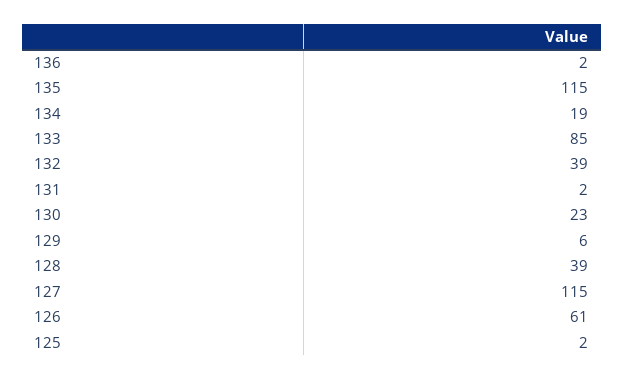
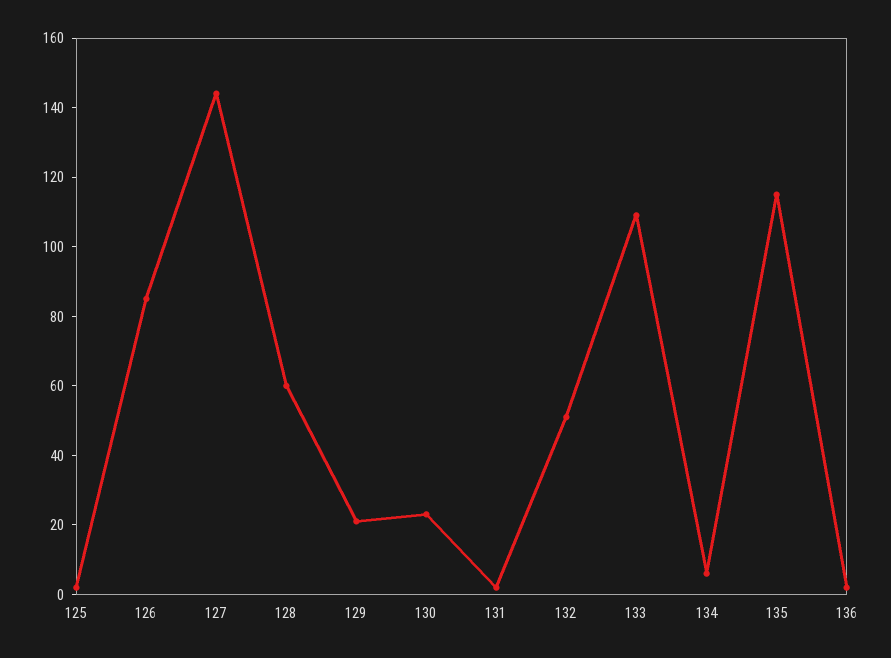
134: 19 -> 5
133: 85 -> 110
132: 39 -> 50
129: 6 -> 20
128: 39 -> 60
127: 115 -> 145
126: 61 -> 85

